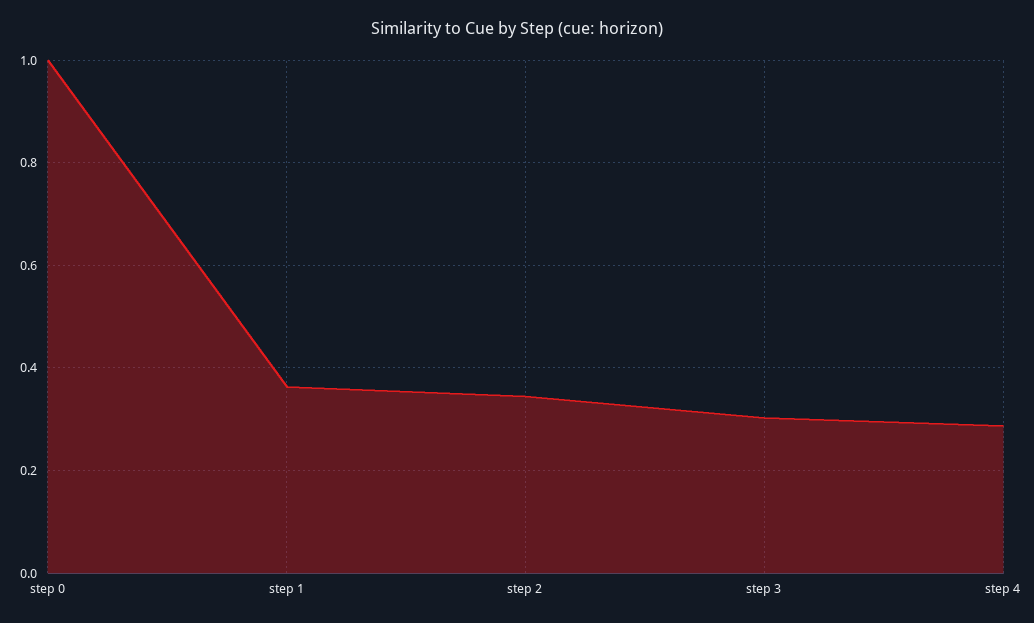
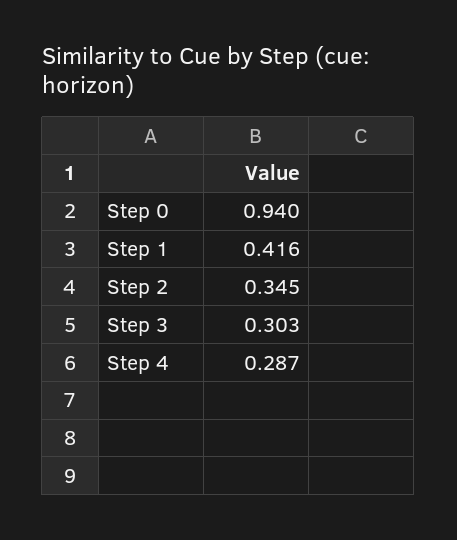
step 0: 1 -> 0.94
step 1: 0.36 -> 0.416

